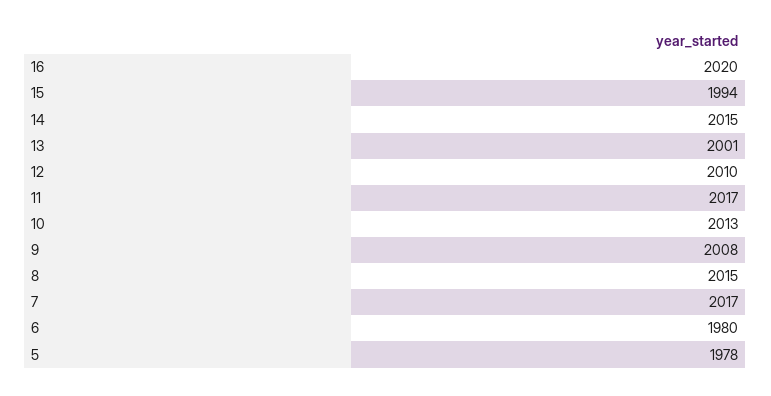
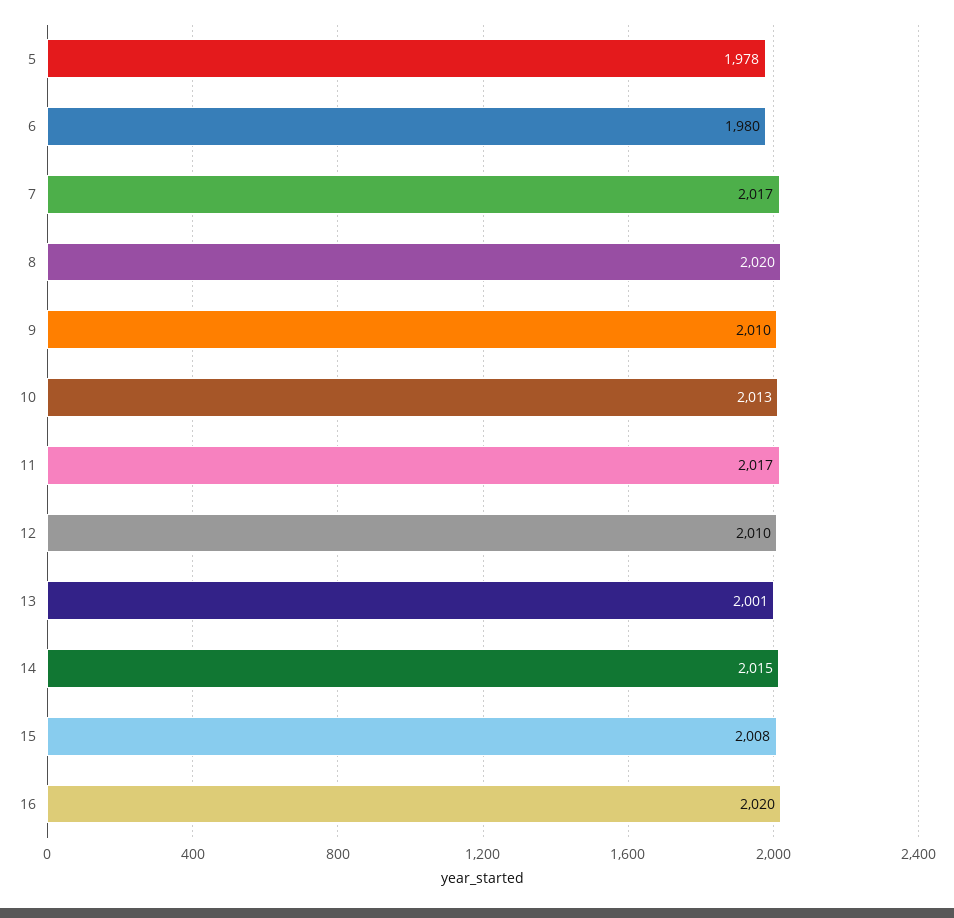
15: 1994 -> 2008
9: 2008 -> 2010
8: 2015 -> 2020

